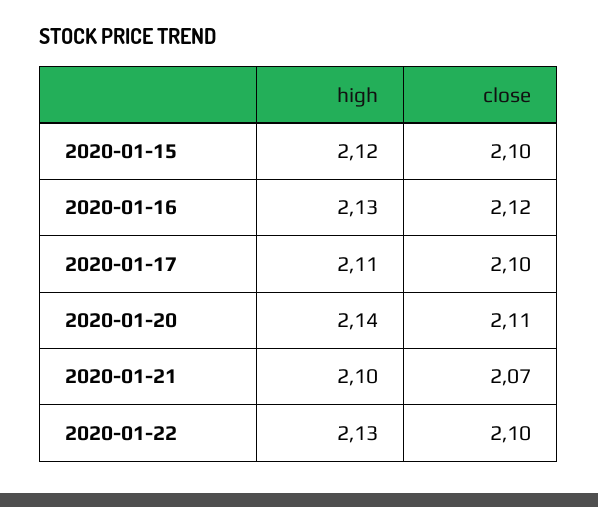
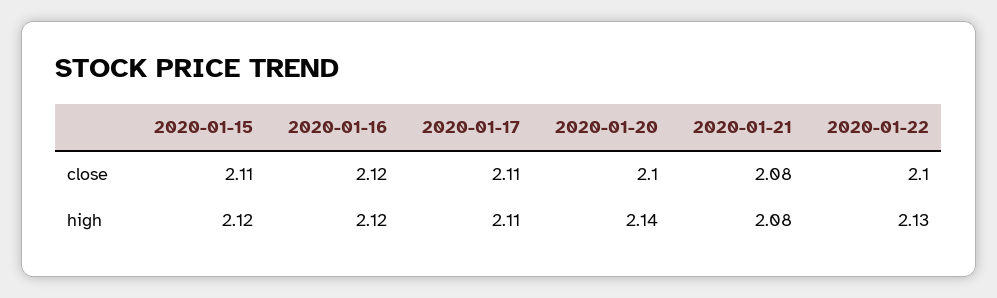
close, 2020-01-15: 2.1 -> 2.11
high, 2020-01-16: 2.13 -> 2.12
close, 2020-01-17: 2.1 -> 2.11
close, 2020-01-20: 2.11 -> 2.1
high, 2020-01-21: 2.1 -> 2.08
close, 2020-01-21: 2.07 -> 2.08

